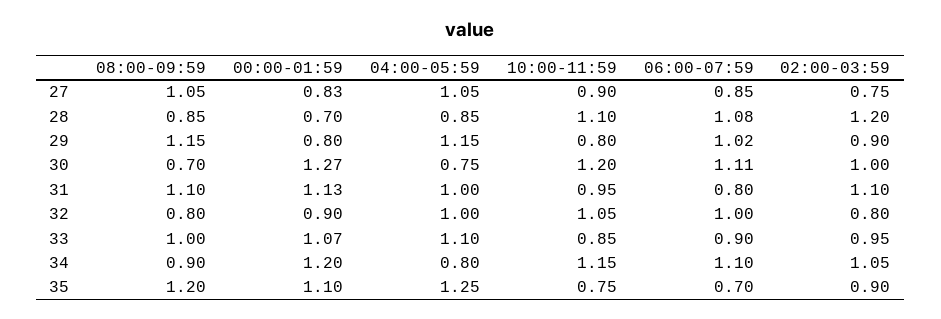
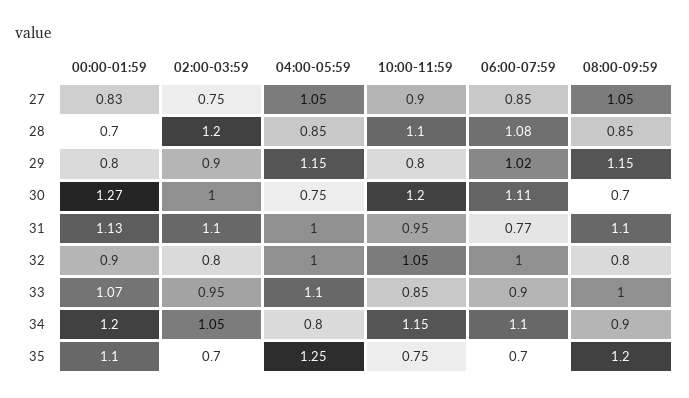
06:00-07:59, 31: 0.8 -> 0.77
02:00-03:59, 35: 0.9 -> 0.7

